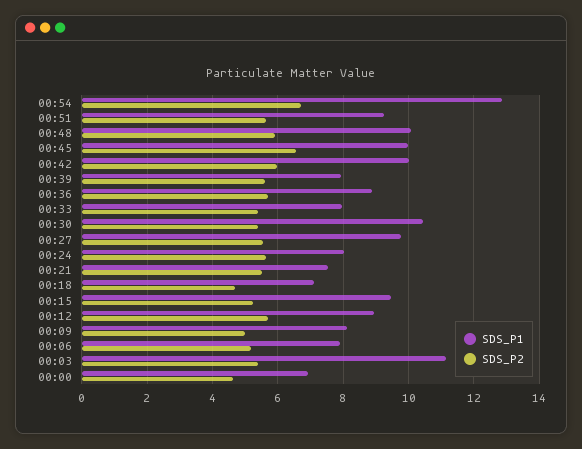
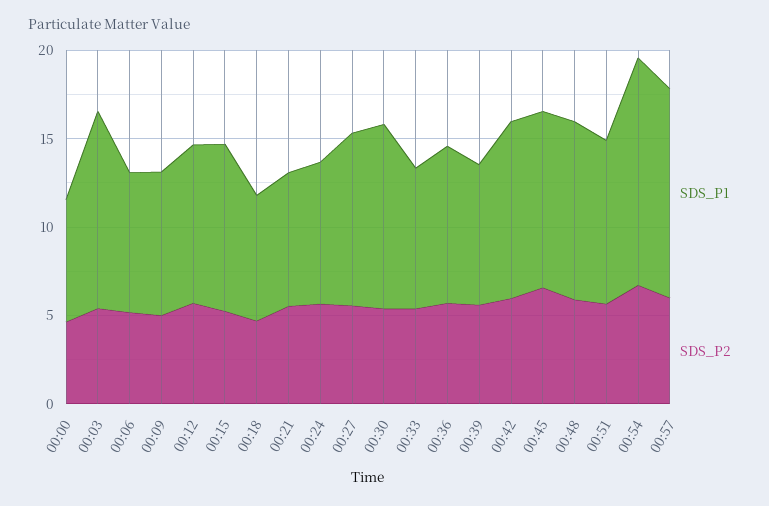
SDS_P1, 00:57: none -> 12
SDS_P2, 00:57: none -> 6

